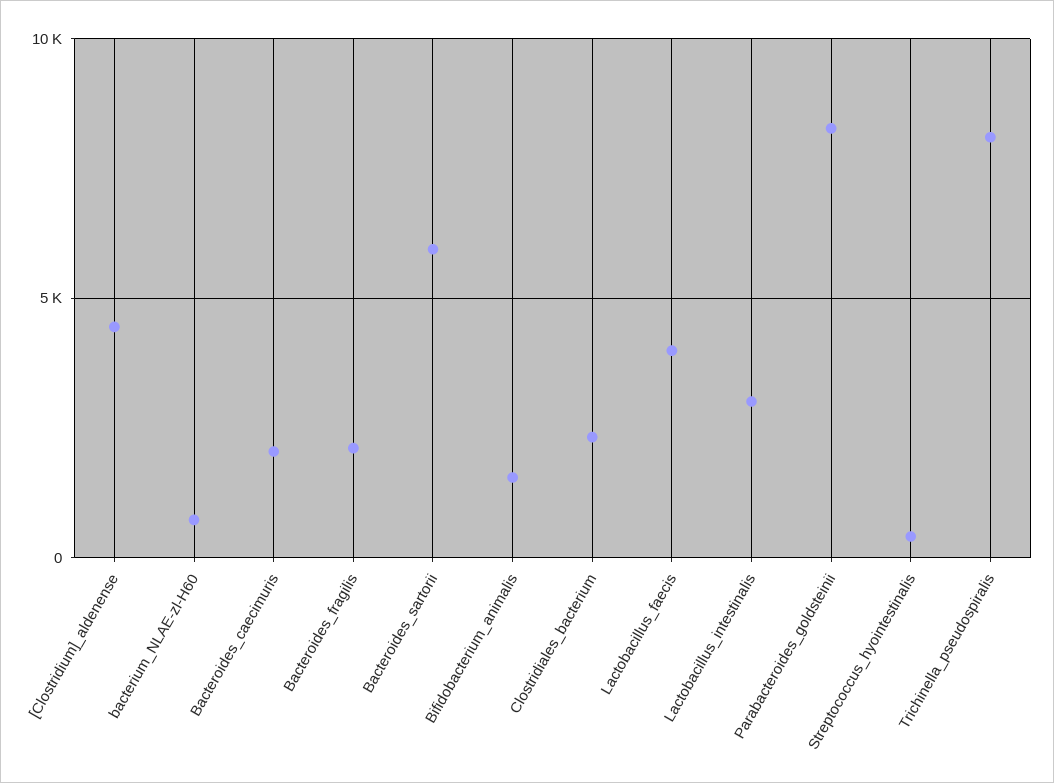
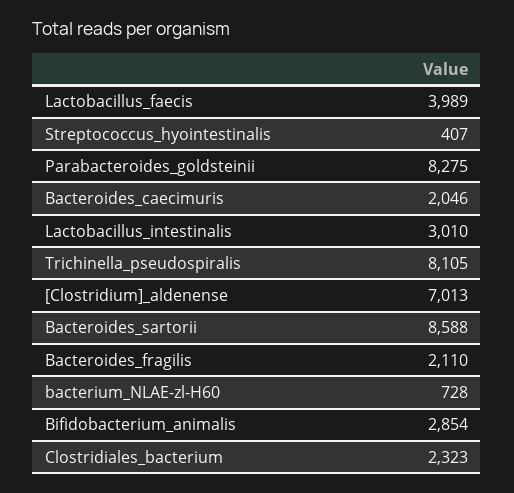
[Clostridium]_aldenense: 4500 -> 7013
Bacteroides_sartorii: 6000 -> 8588
Bifidobacterium_animalis: 1500 -> 2854

